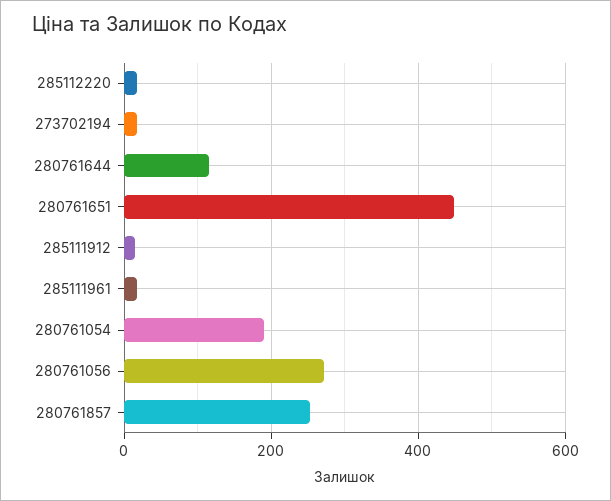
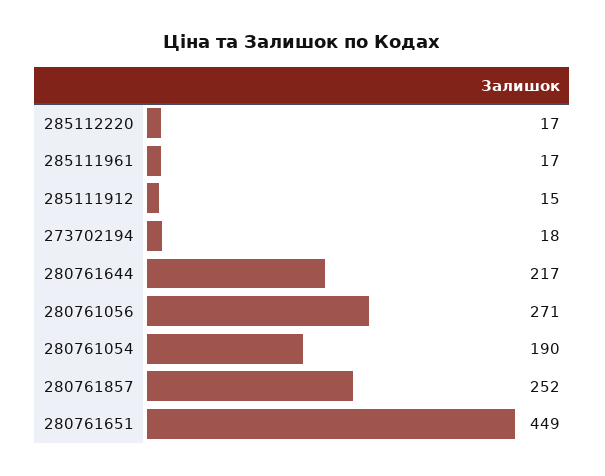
280761644: 120 -> 217

